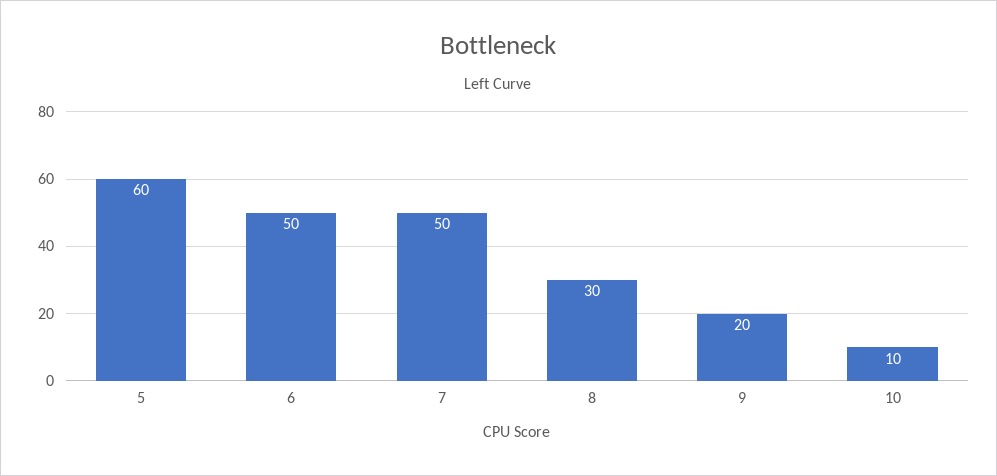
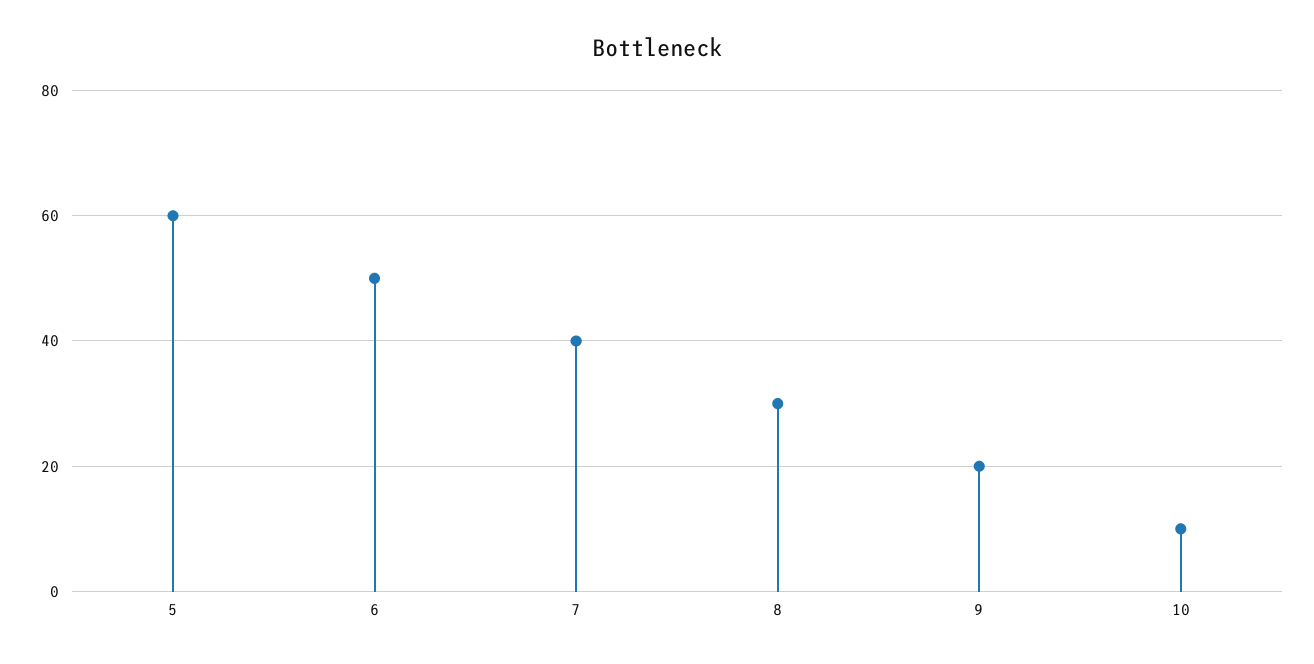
7: 50 -> 40

